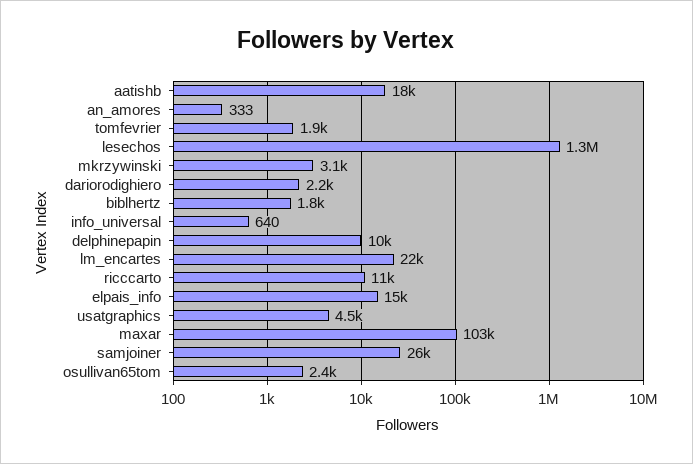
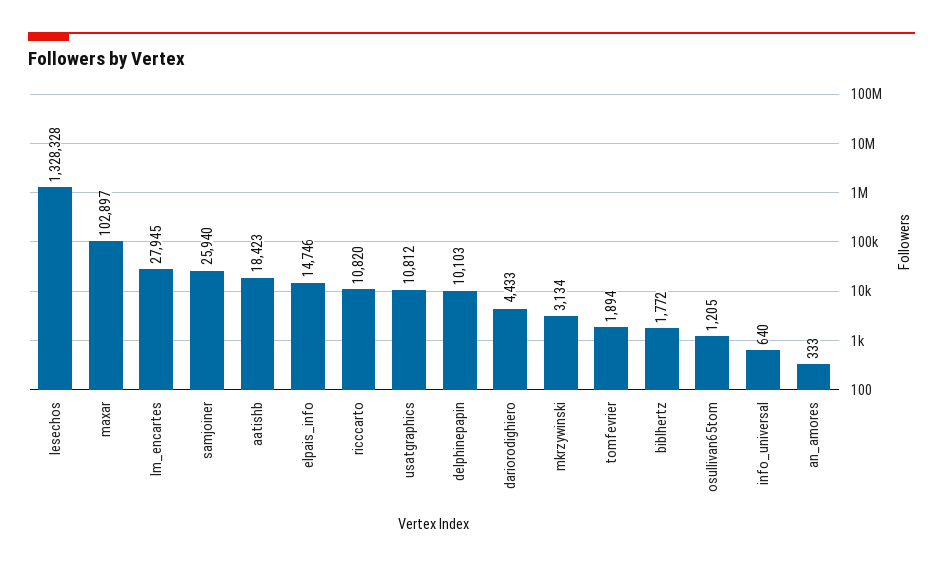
dariorodighiero: 2200 -> 4433
lm_encartes: 22000 -> 27945
usatgraphics: 4500 -> 10812
osullivan65tom: 2400 -> 1205

